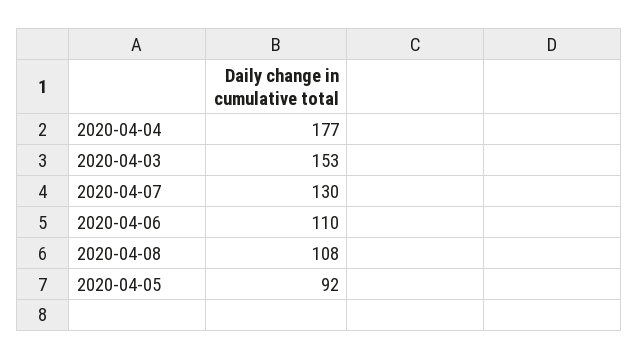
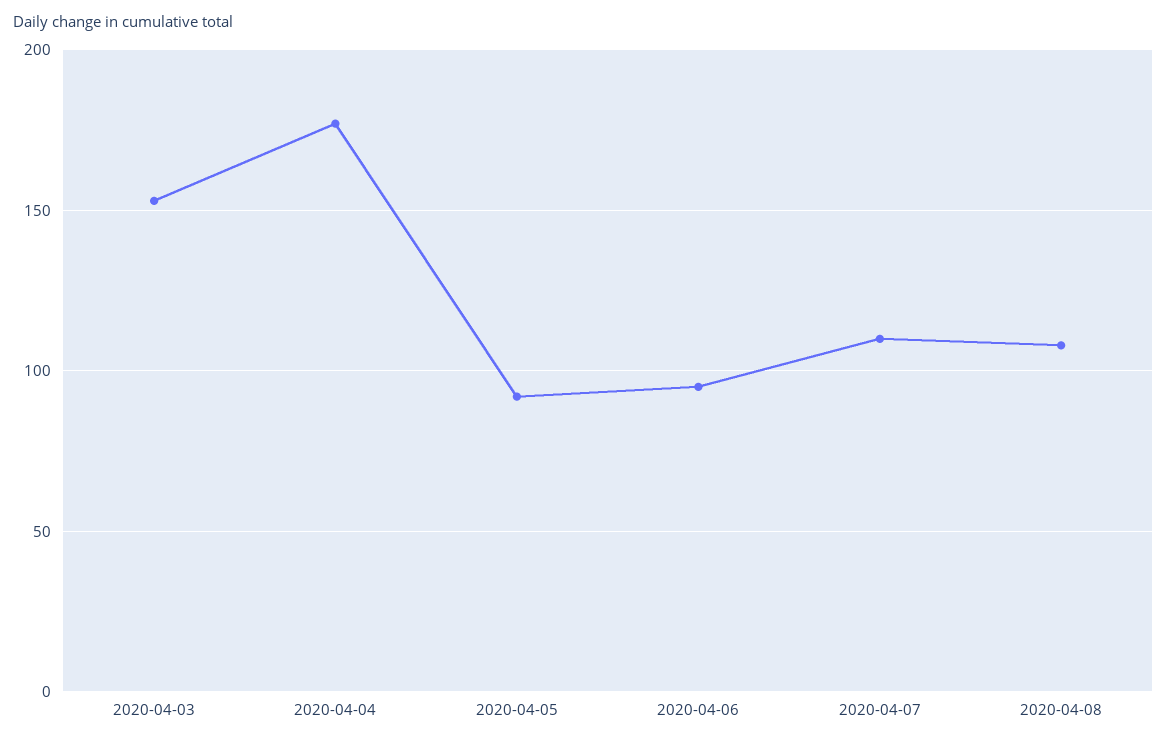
2020-04-07: 130 -> 110
2020-04-06: 110 -> 95

